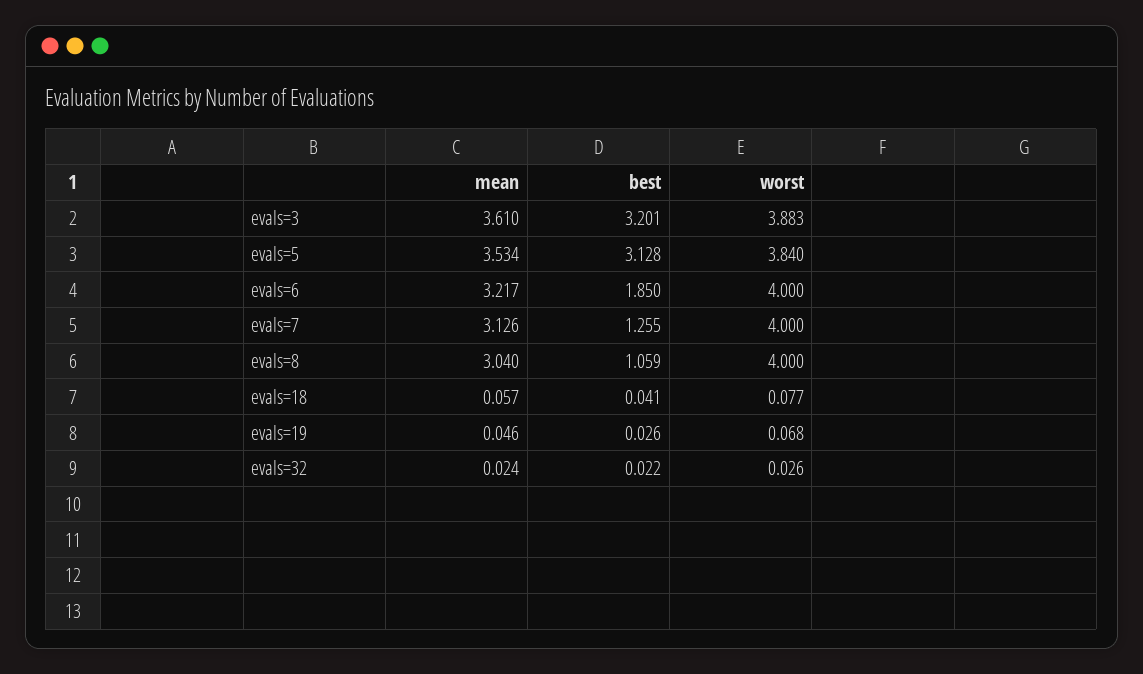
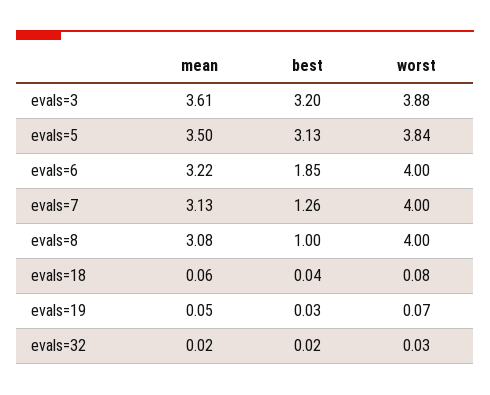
mean, evals=5: 3.534 -> 3.5
mean, evals=8: 3.04 -> 3.08
best, evals=8: 1.059 -> 1

